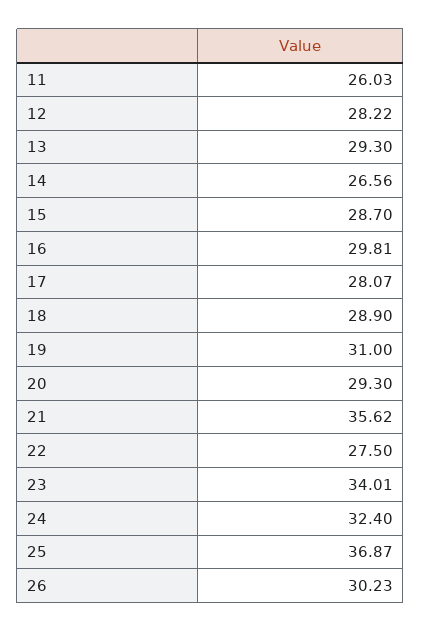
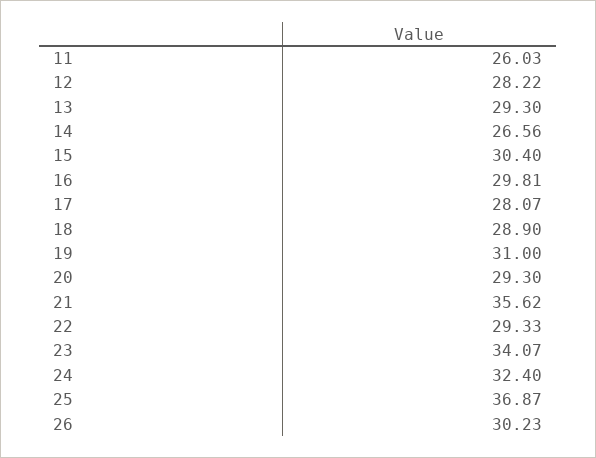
15: 28.7 -> 30.4
22: 27.5 -> 29.33
23: 34.01 -> 34.07

